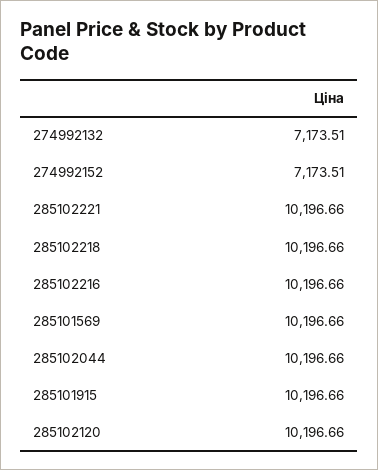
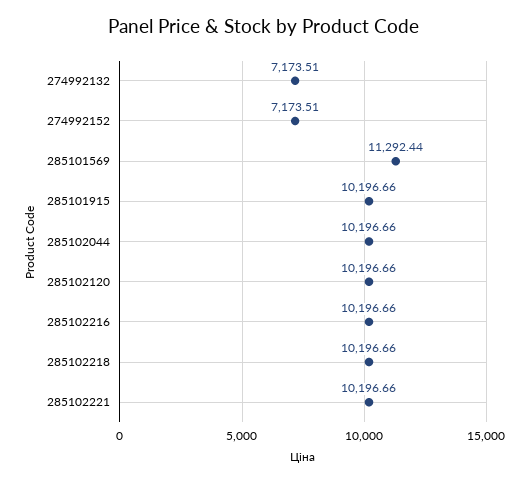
285101569: 10196.66 -> 11292.44

